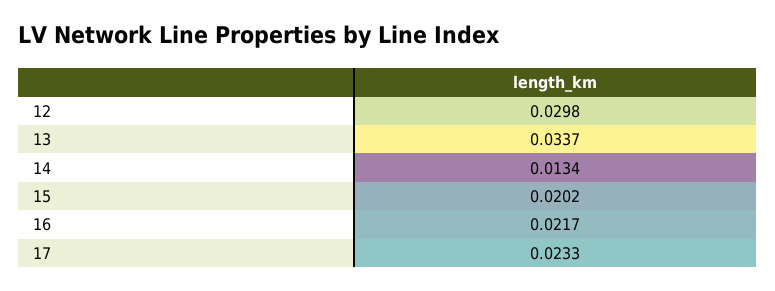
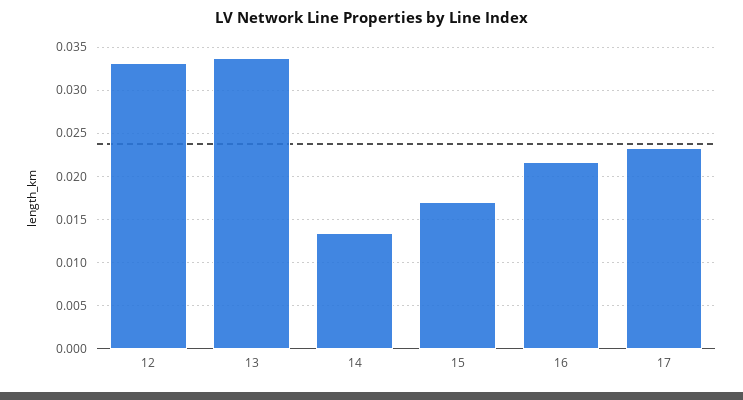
12: 0.0298 -> 0.033
15: 0.0202 -> 0.017

